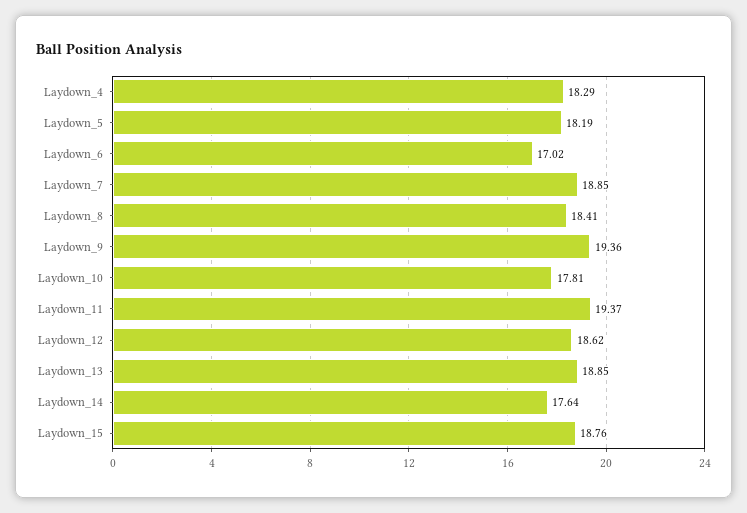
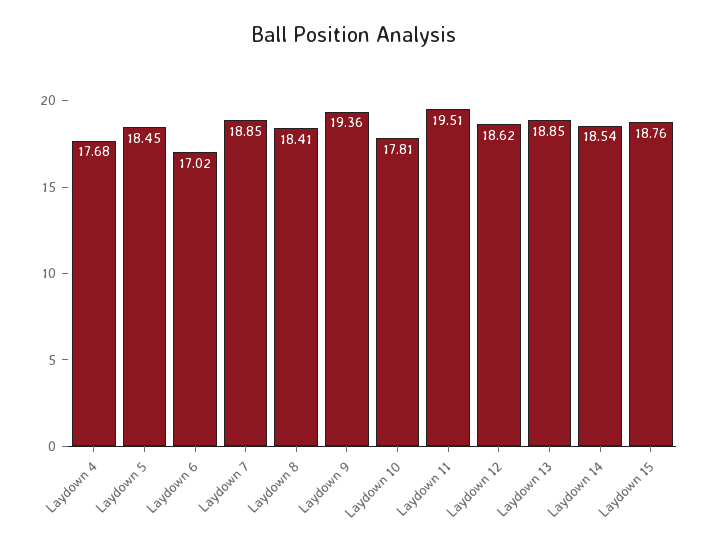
Laydown_4: 18.29 -> 17.68
Laydown_5: 18.19 -> 18.45
Laydown_11: 19.37 -> 19.51
Laydown_14: 17.64 -> 18.54

